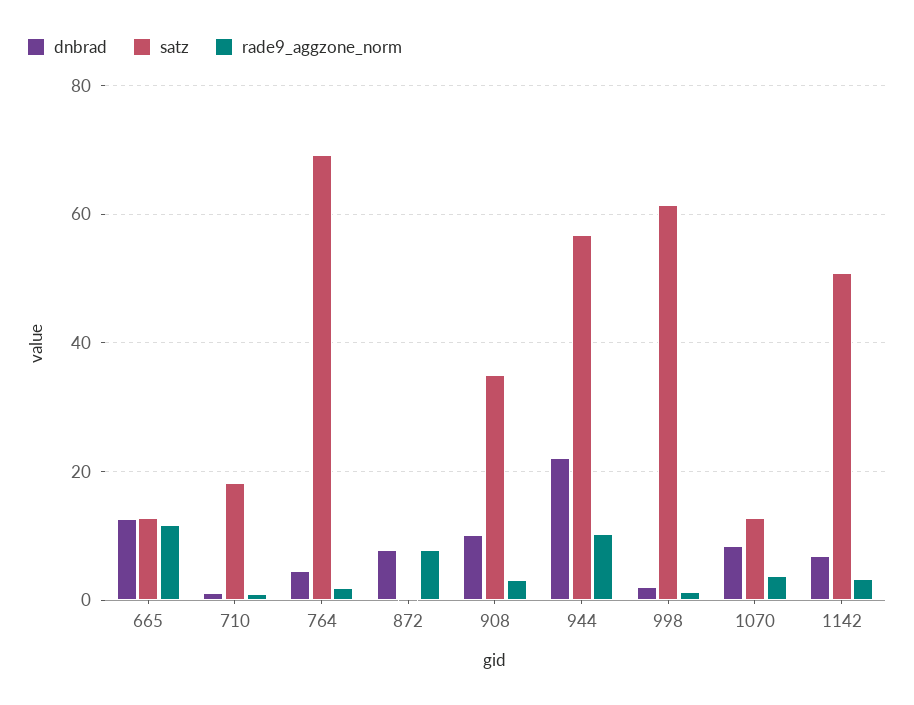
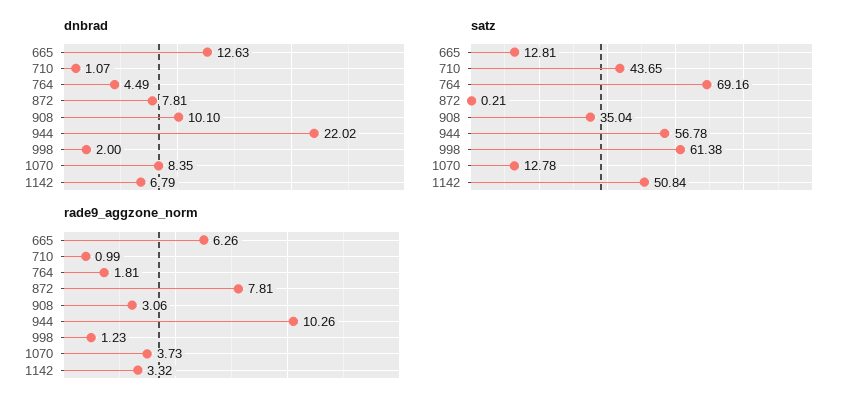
rade9_aggzone_norm, 665: 12 -> 6.26
satz, 710: 18 -> 43.65

